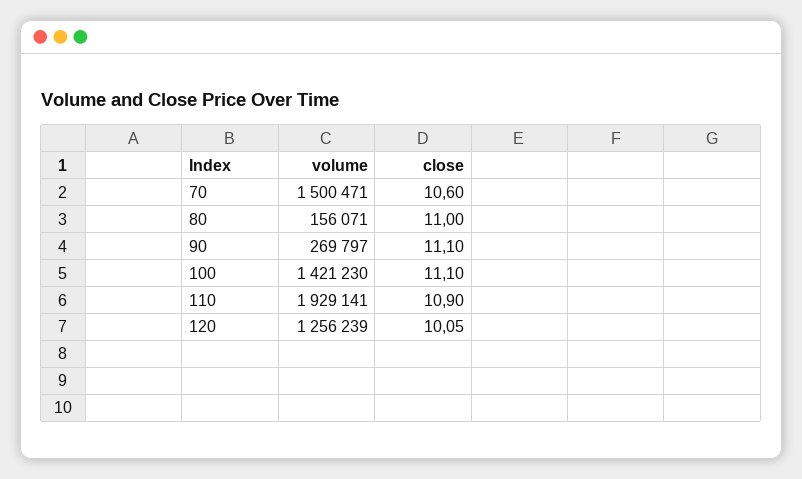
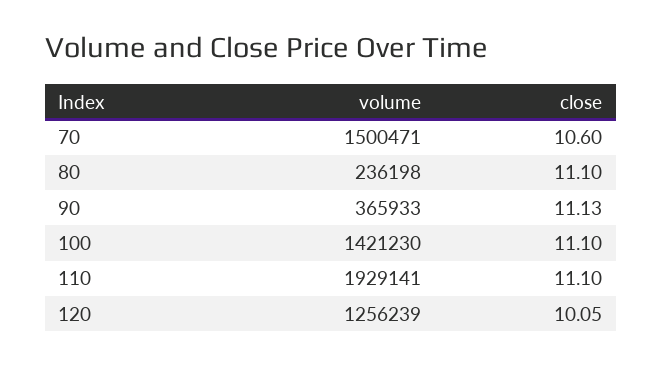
volume, 80: 156071 -> 236198
close, 80: 11 -> 11.1
volume, 90: 269797 -> 365933
close, 90: 11.1 -> 11.13
close, 110: 10.9 -> 11.1

